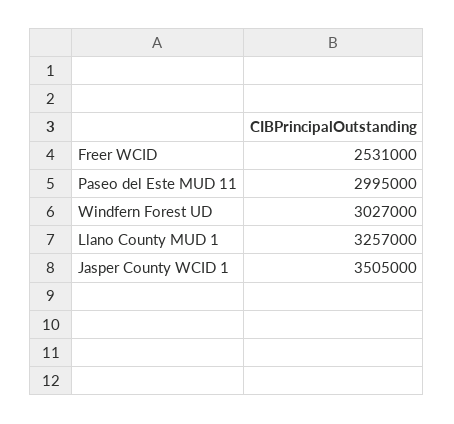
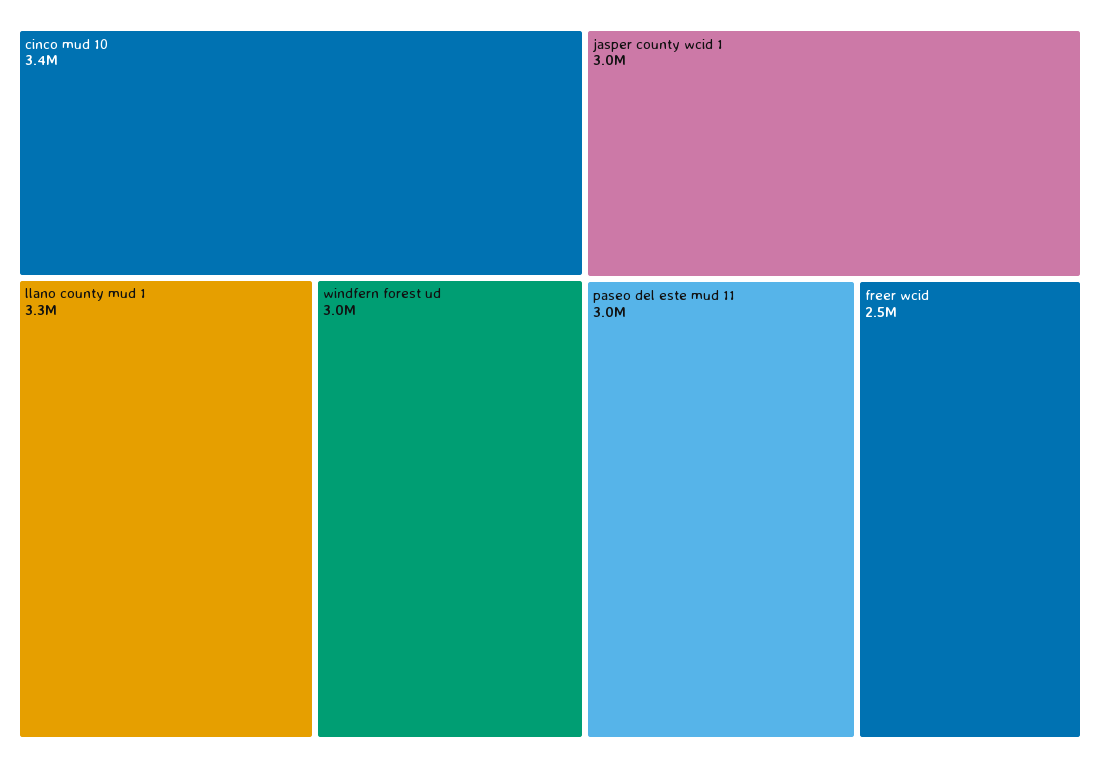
Jasper County WCID 1: 3505000 -> 3000000
cinco mud 10: none -> 3400000

